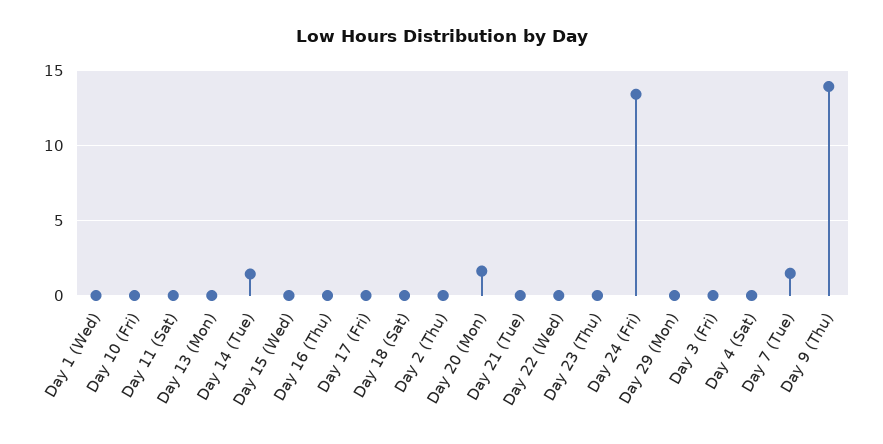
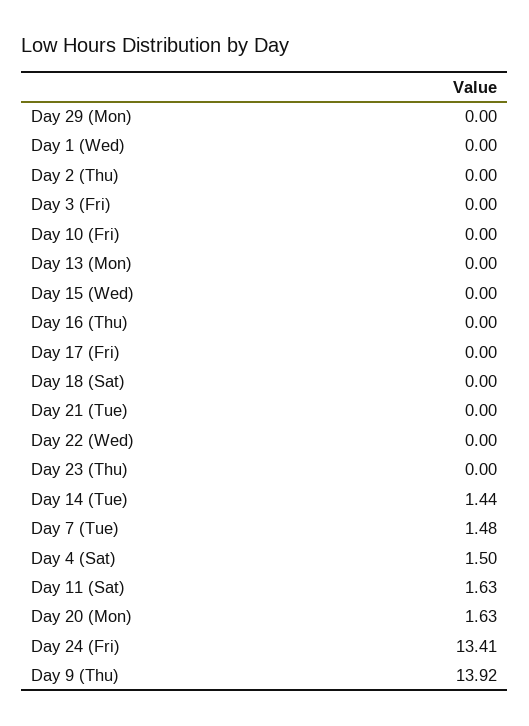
Day 11 (Sat): 0 -> 1.63
Day 4 (Sat): 0 -> 1.5

